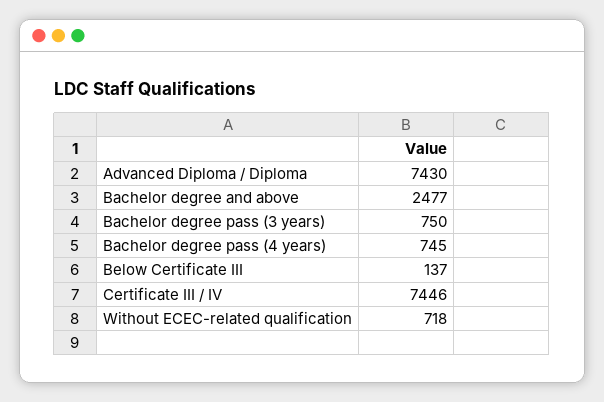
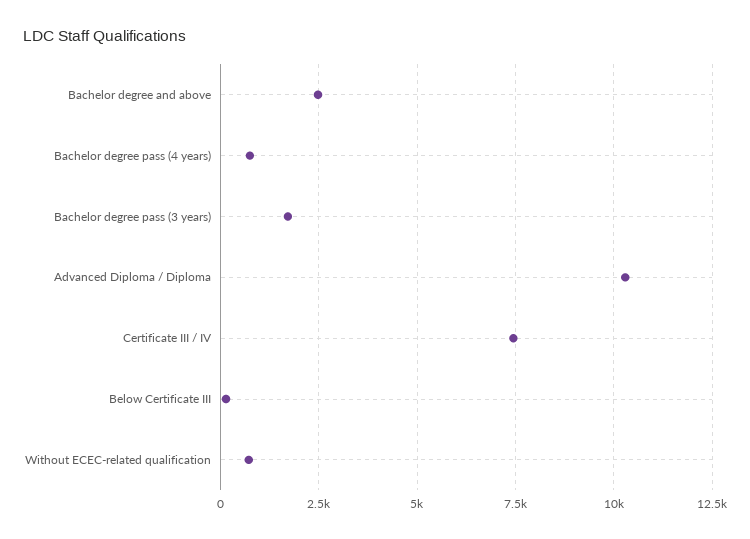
Advanced Diploma / Diploma: 7430 -> 10250
Bachelor degree pass (3 years): 750 -> 1750

